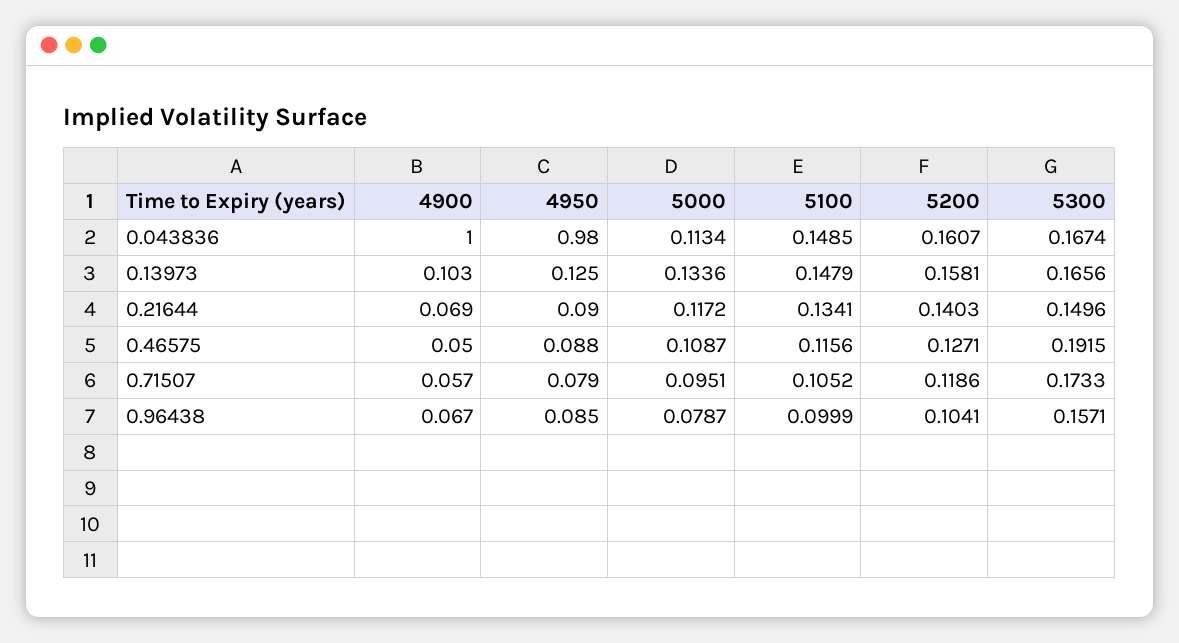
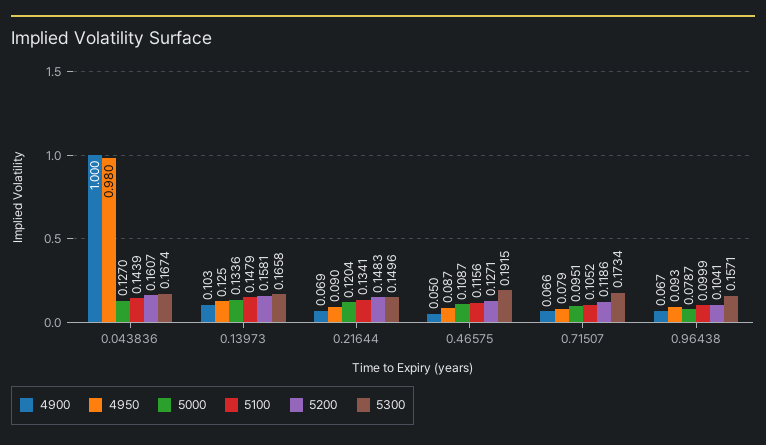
5000, 0.043836: 0.1134 -> 0.127
5100, 0.043836: 0.1485 -> 0.1439
5300, 0.13973: 0.1656 -> 0.1658
5000, 0.21644: 0.1172 -> 0.1204
5200, 0.21644: 0.1403 -> 0.1483
4950, 0.46575: 0.088 -> 0.087
4900, 0.71507: 0.057 -> 0.066
5300, 0.71507: 0.1733 -> 0.1734
4950, 0.96438: 0.085 -> 0.093

